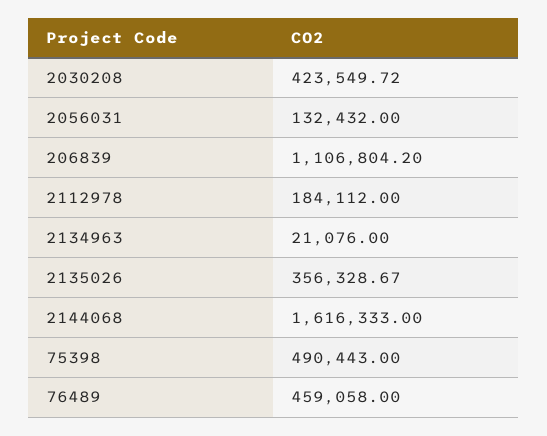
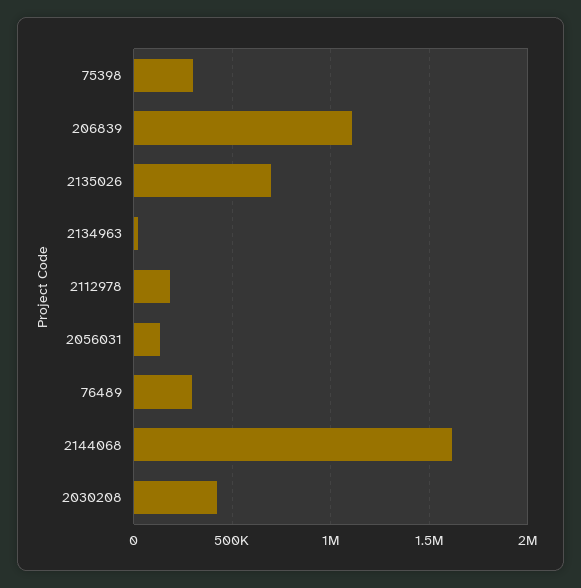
2135026: 356328.67 -> 700000
75398: 490443 -> 300000
76489: 459058 -> 300000

